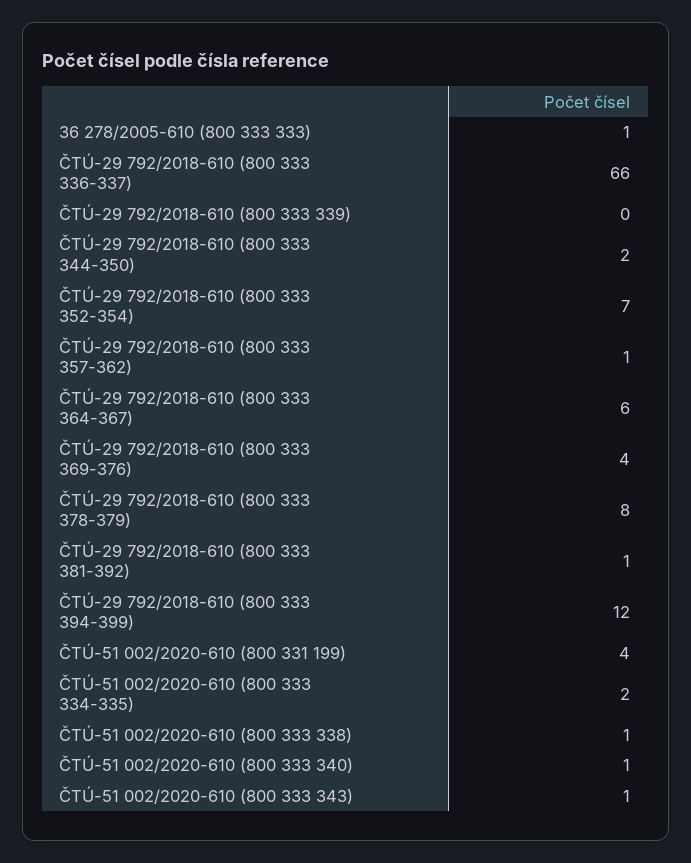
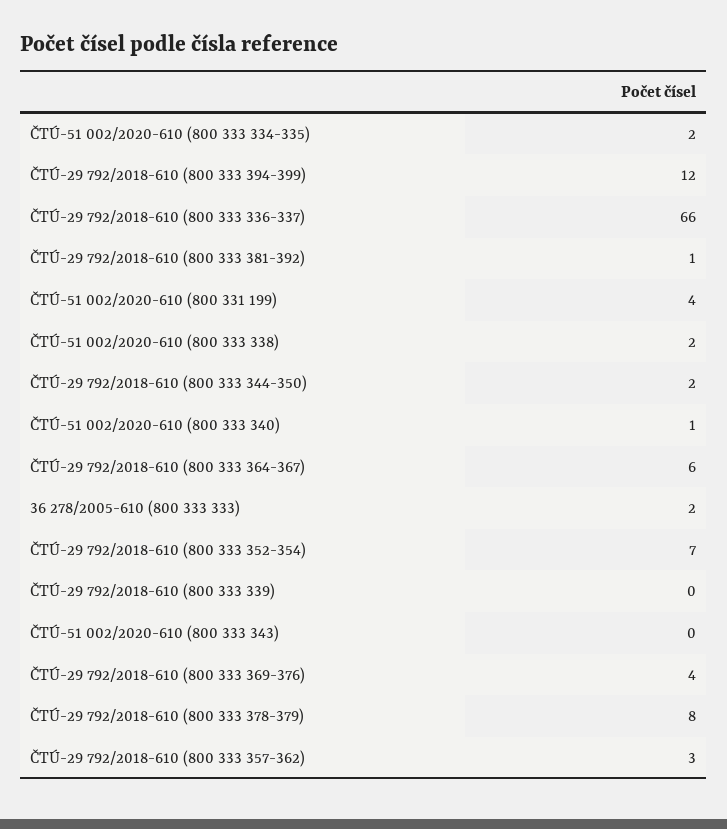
36 278/2005-610 (800 333 333): 1 -> 2
ČTÚ-29 792/2018-610 (800 333 357-362): 1 -> 3
ČTÚ-51 002/2020-610 (800 333 338): 1 -> 2
ČTÚ-51 002/2020-610 (800 333 343): 1 -> 0

